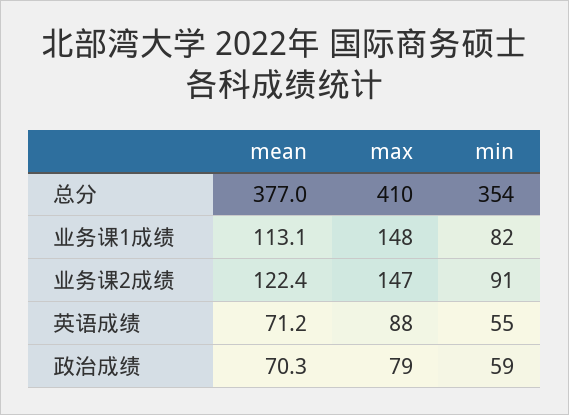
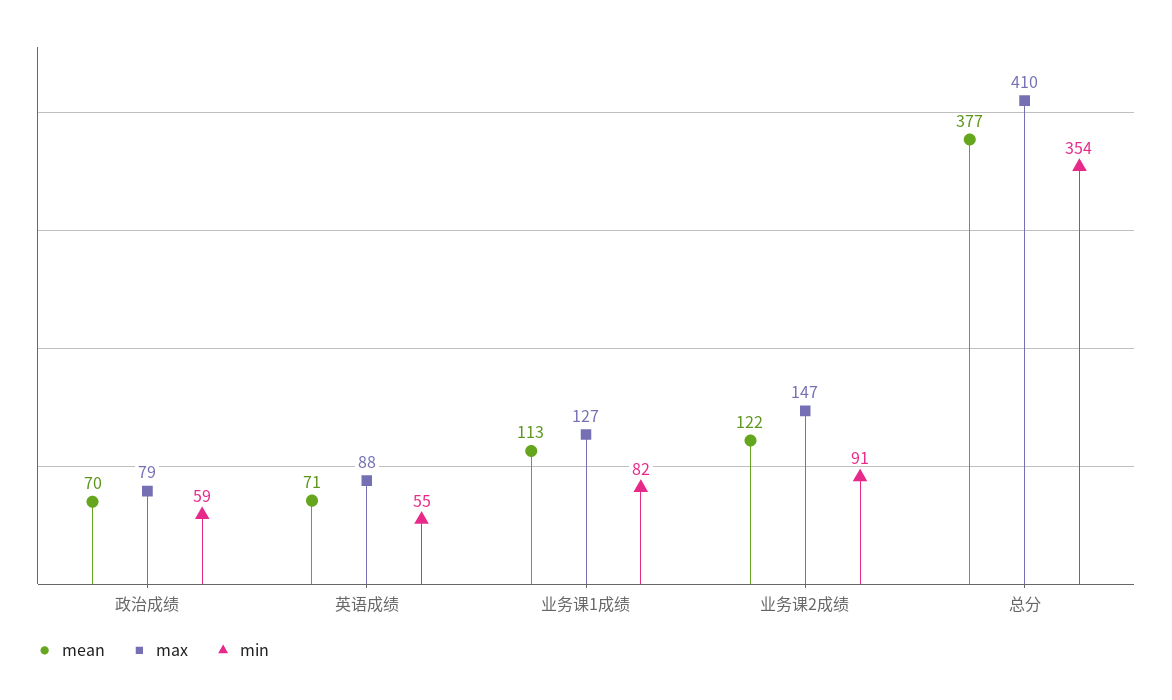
max, 业务课1成绩: 148 -> 127

